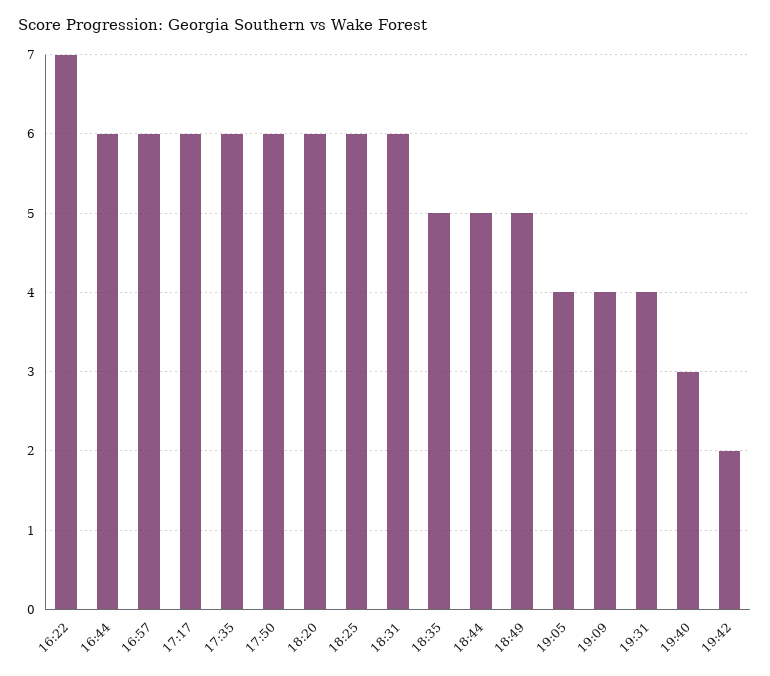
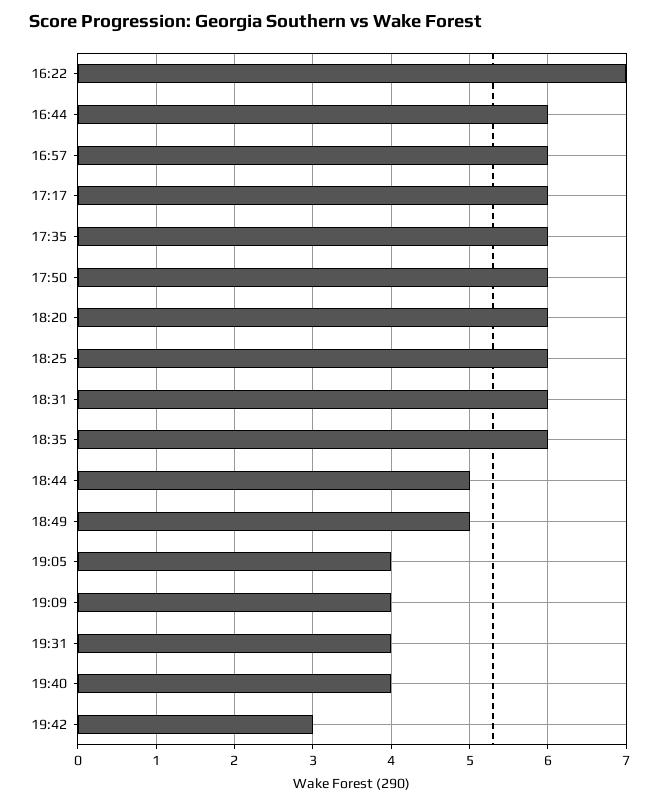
18:35: 5 -> 6
19:40: 3 -> 4
19:42: 2 -> 3

